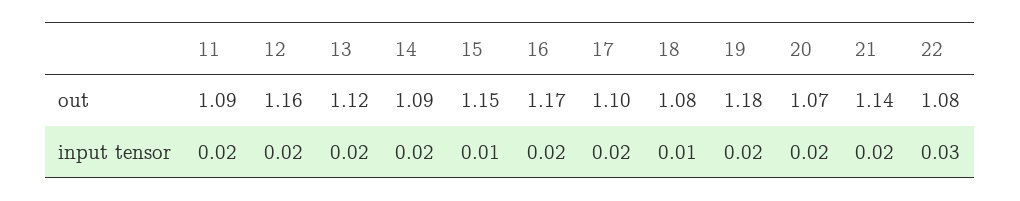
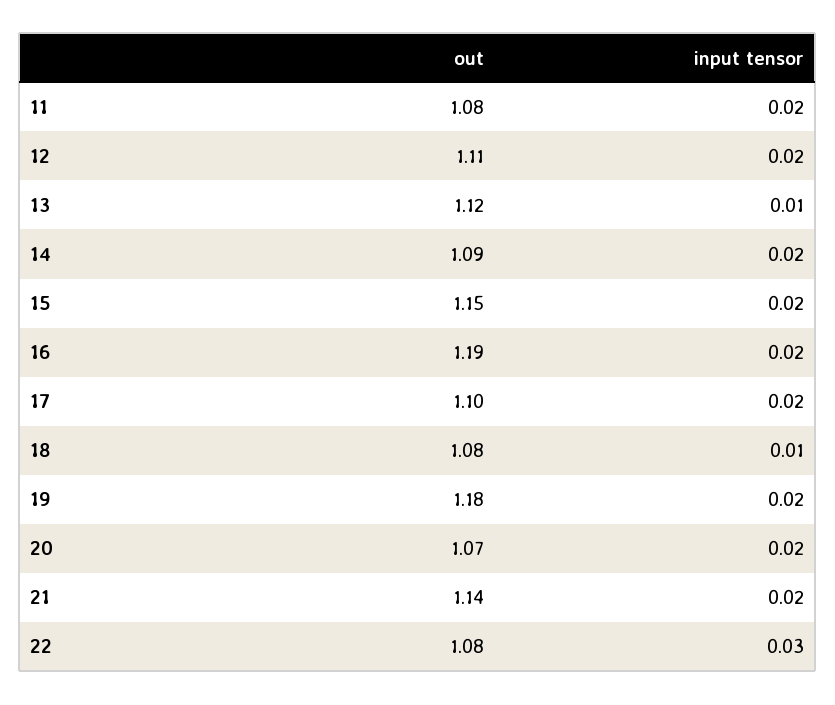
11, out: 1.09 -> 1.08
12, out: 1.16 -> 1.11
16, out: 1.17 -> 1.19
13, input tensor: 0.02 -> 0.01
15, input tensor: 0.01 -> 0.02

